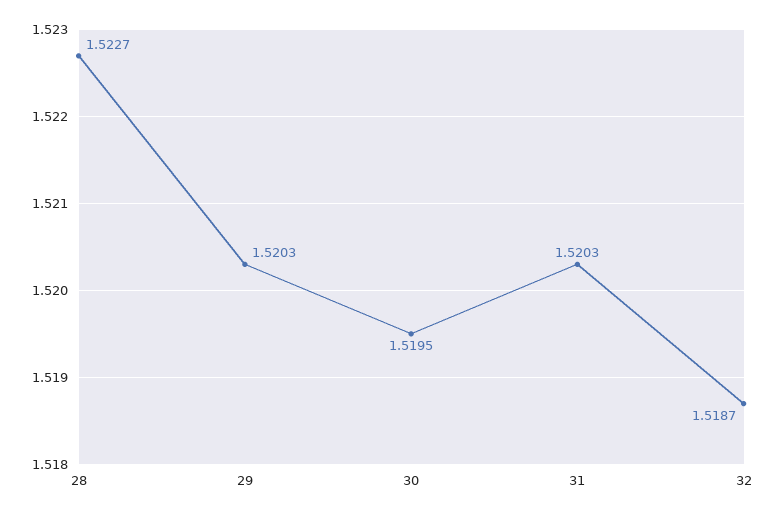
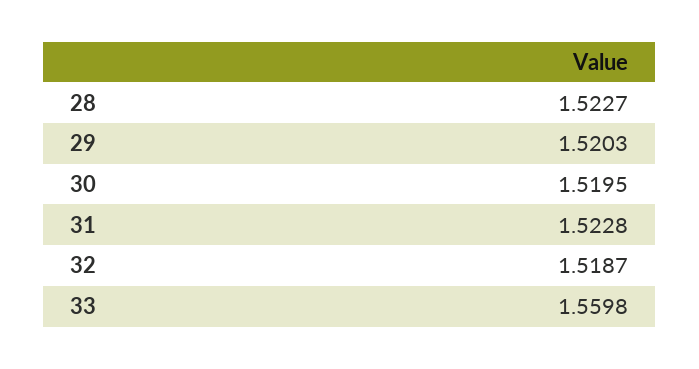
31: 1.5203 -> 1.5228
33: none -> 1.5598

